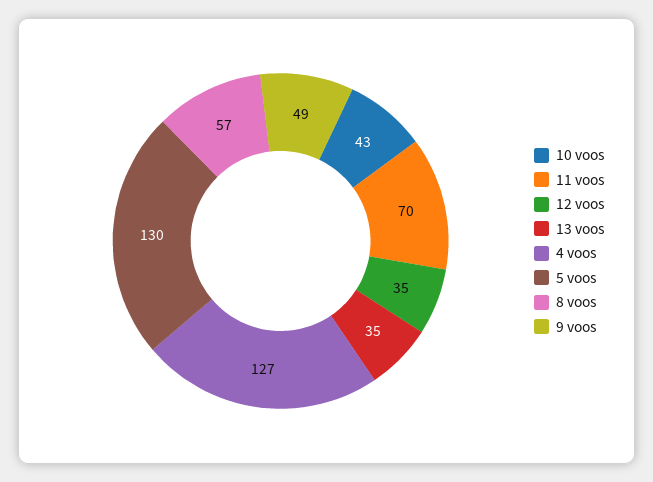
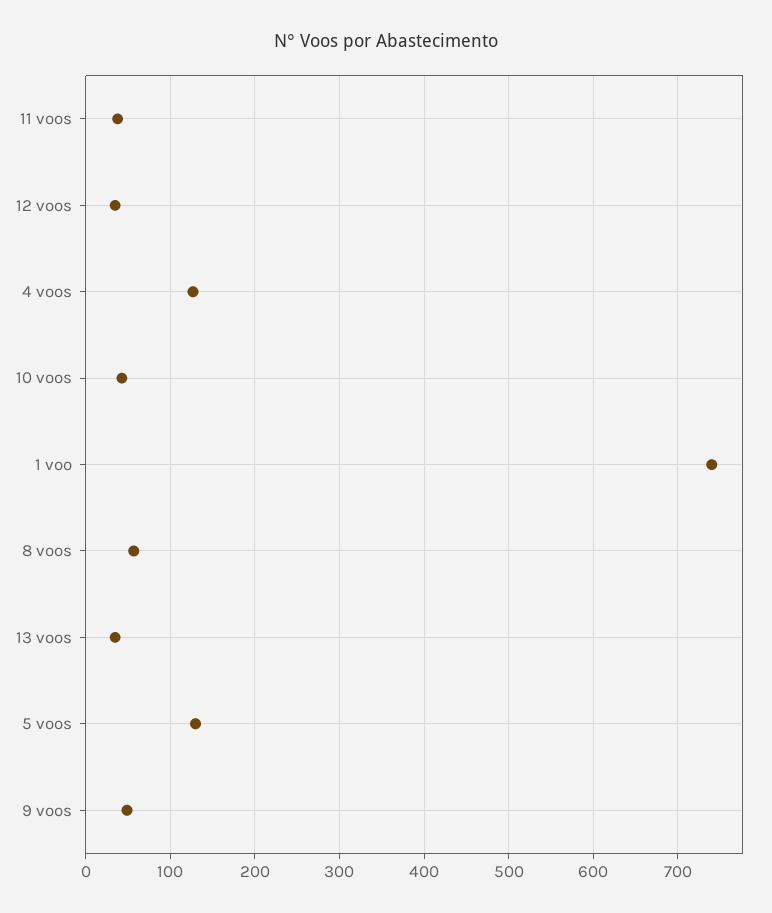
11 voos: 70 -> 40
1 voo: none -> 740

